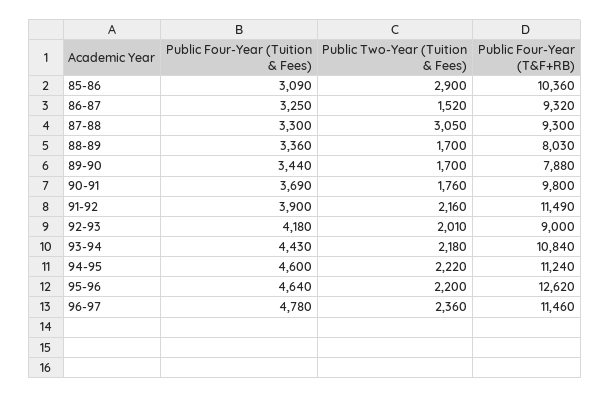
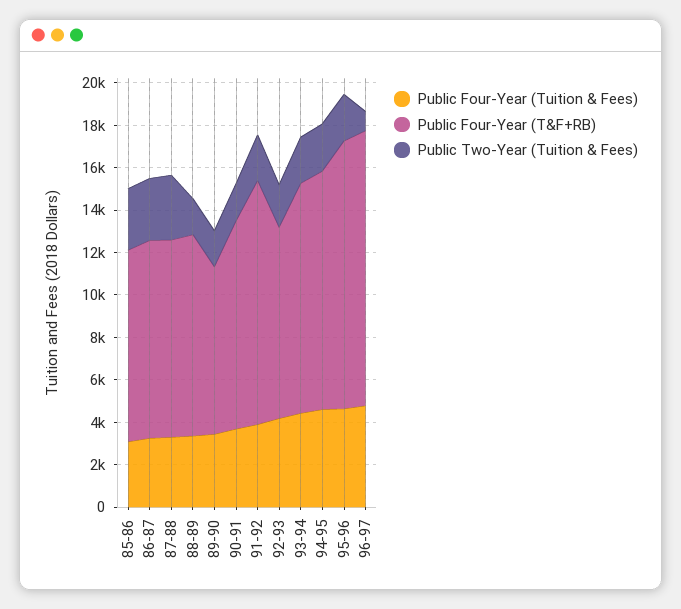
Public Four-Year (T&F+RB), 85-86: 10360 -> 9000
Public Two-Year (Tuition & Fees), 86-87: 1520 -> 3000
Public Four-Year (T&F+RB), 88-89: 8030 -> 9500
Public Two-Year (Tuition & Fees), 96-97: 2360 -> 1000
Public Four-Year (T&F+RB), 96-97: 11460 -> 13000

